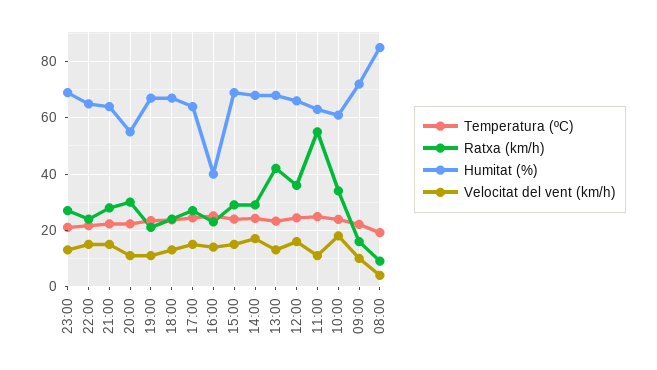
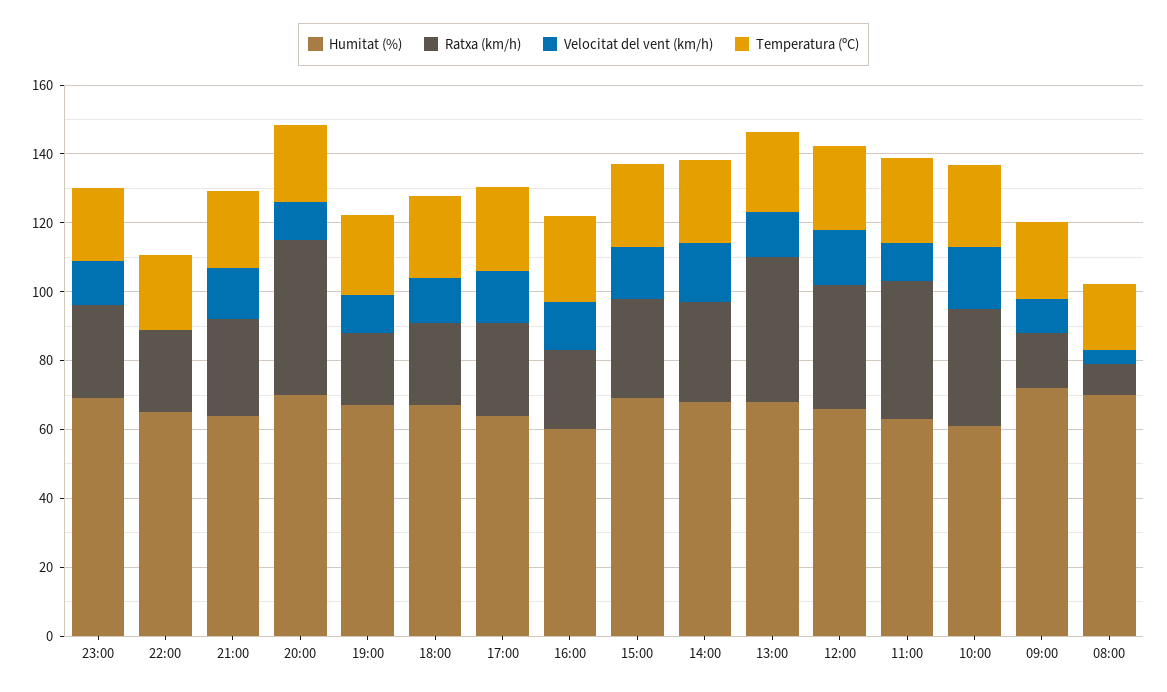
Velocitat del vent (km/h), 22:00: 15 -> 0
Ratxa (km/h), 20:00: 30 -> 45
Humitat (%), 20:00: 55 -> 70
Humitat (%), 16:00: 40 -> 60
Ratxa (km/h), 11:00: 55 -> 40
Humitat (%), 08:00: 85 -> 70

